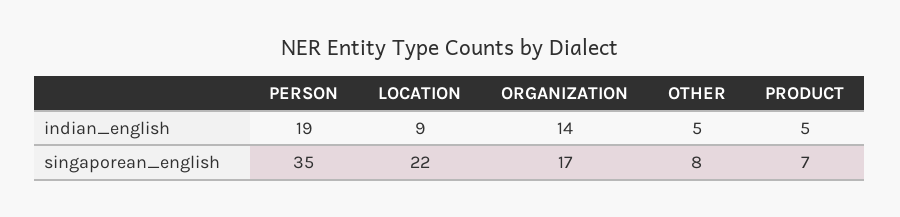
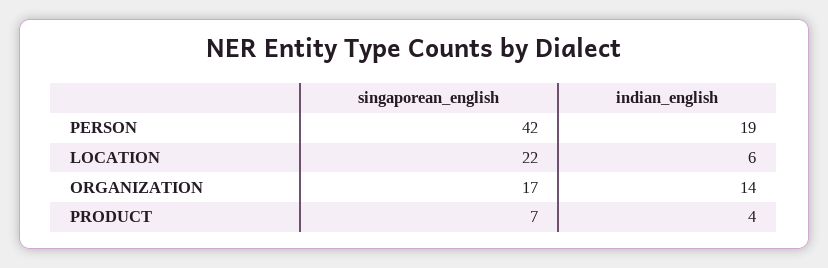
LOCATION, indian_english: 9 -> 6
OTHER, indian_english: 5 -> none
PRODUCT, indian_english: 5 -> 4
PERSON, singaporean_english: 35 -> 42
OTHER, singaporean_english: 8 -> none

